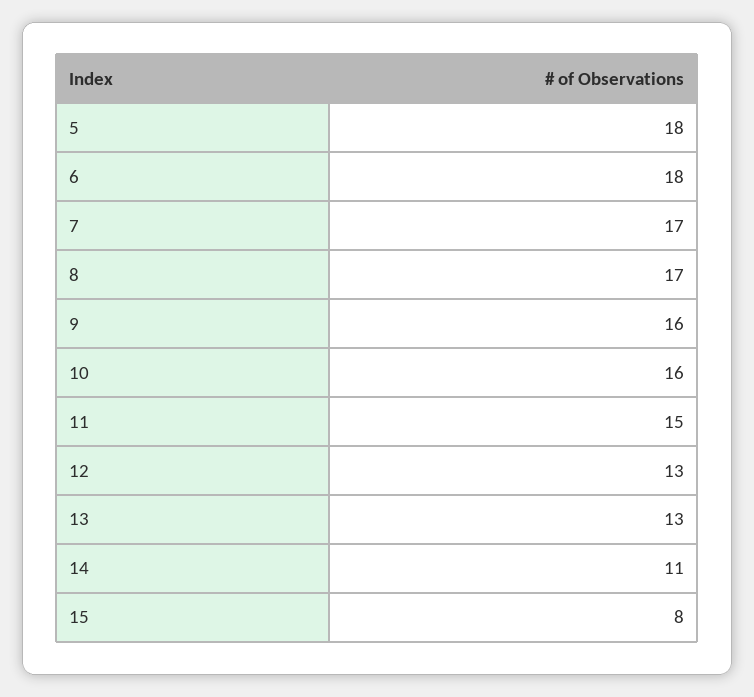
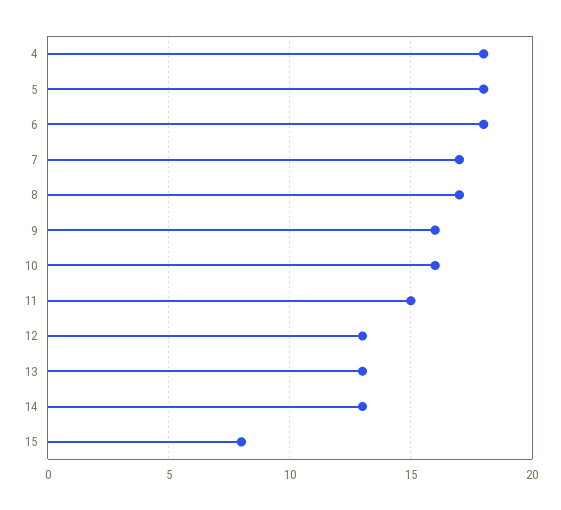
14: 11 -> 13
4: none -> 18

